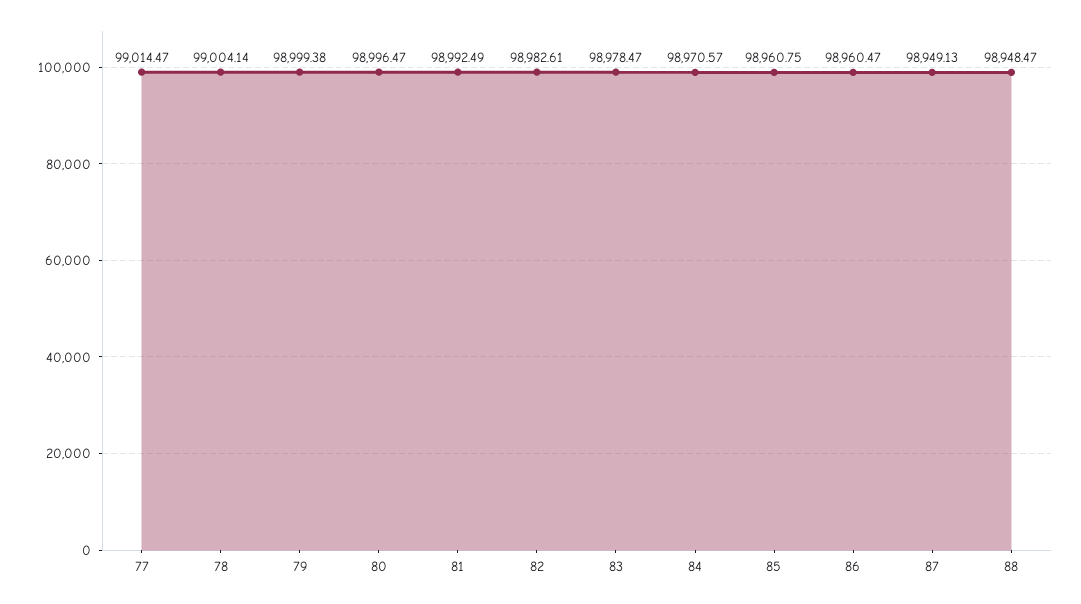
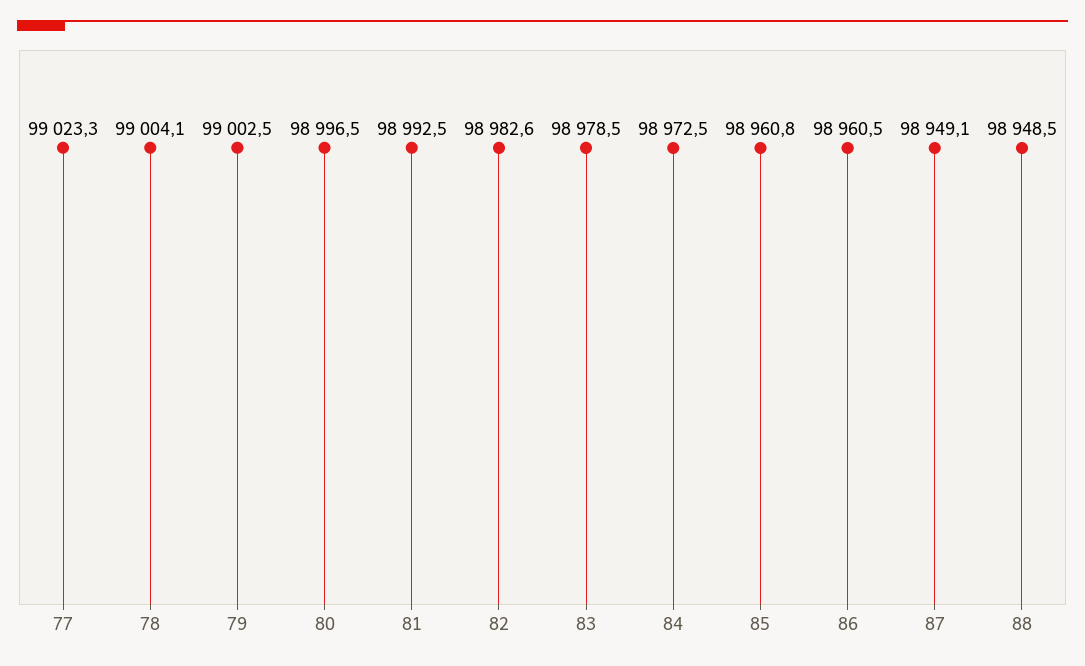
77: 99014.47 -> 99023.3
79: 98999.38 -> 99002.5
84: 98970.57 -> 98972.5

